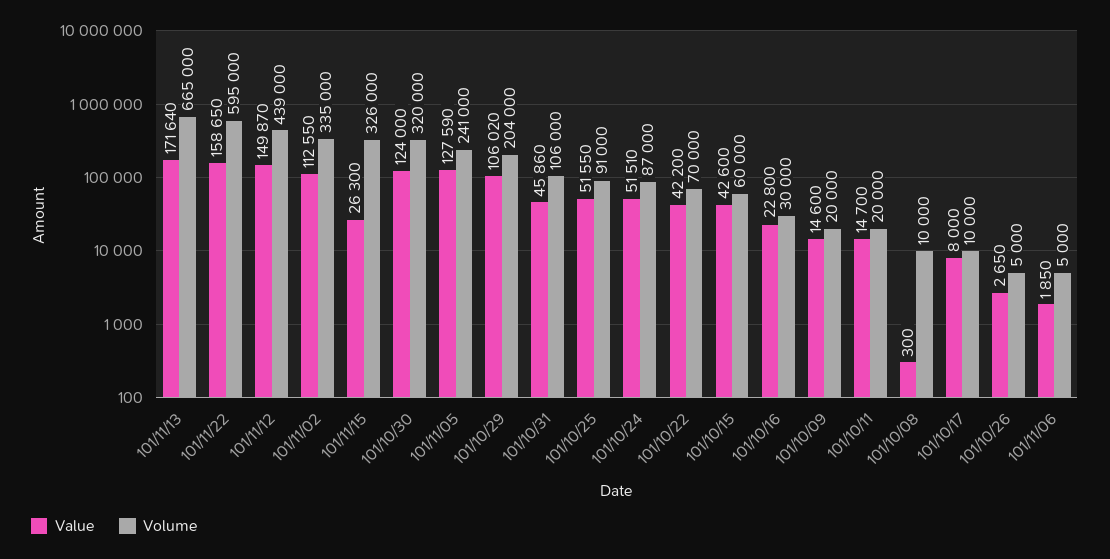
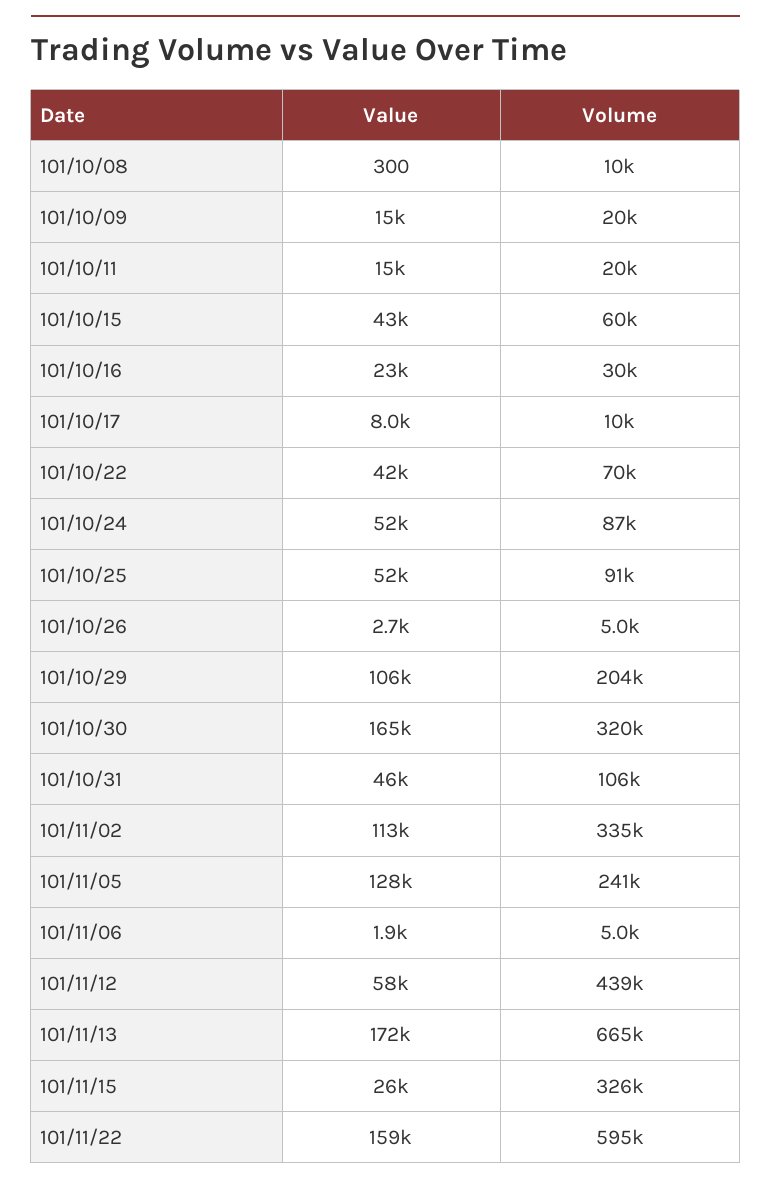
Value, 101/11/12: 149870 -> 58000
Value, 101/10/30: 124000 -> 165000

